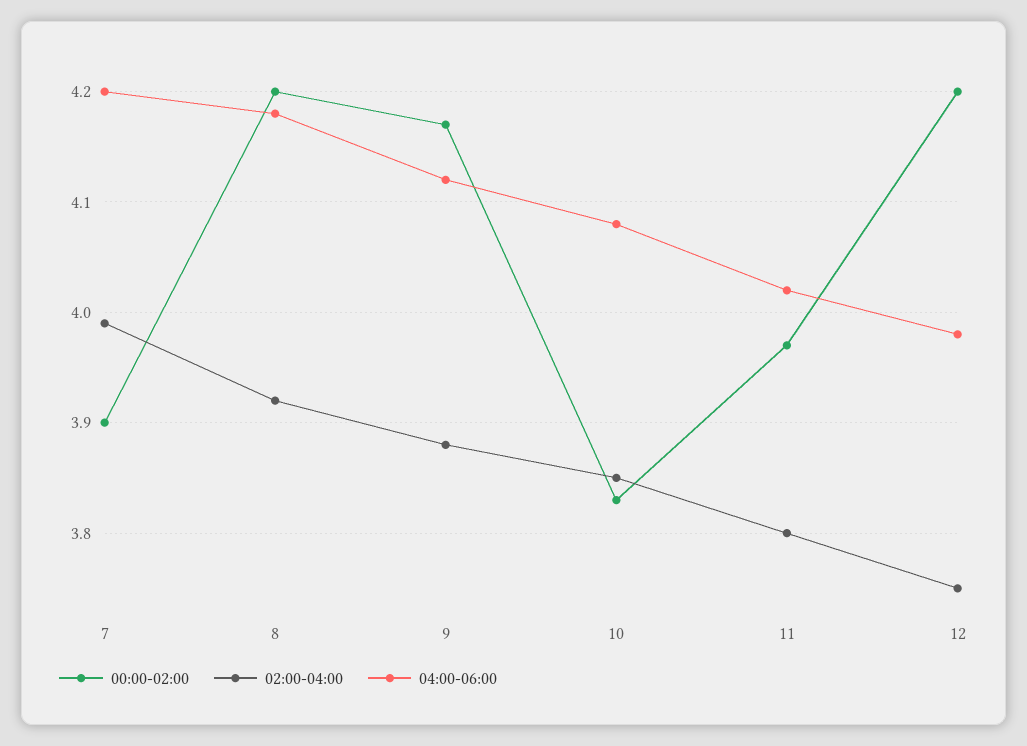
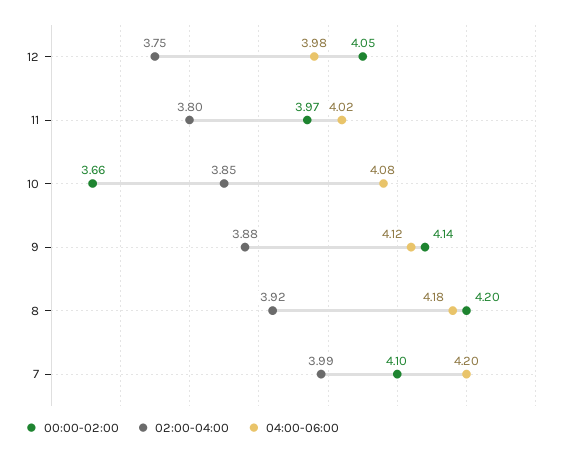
00:00-02:00, 7: 3.9 -> 4.1
00:00-02:00, 9: 4.17 -> 4.14
00:00-02:00, 10: 3.83 -> 3.66
00:00-02:00, 12: 4.2 -> 4.05

